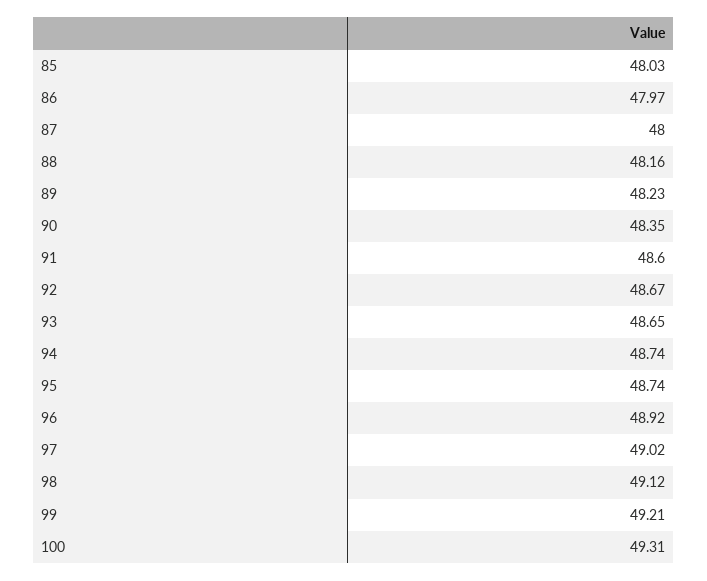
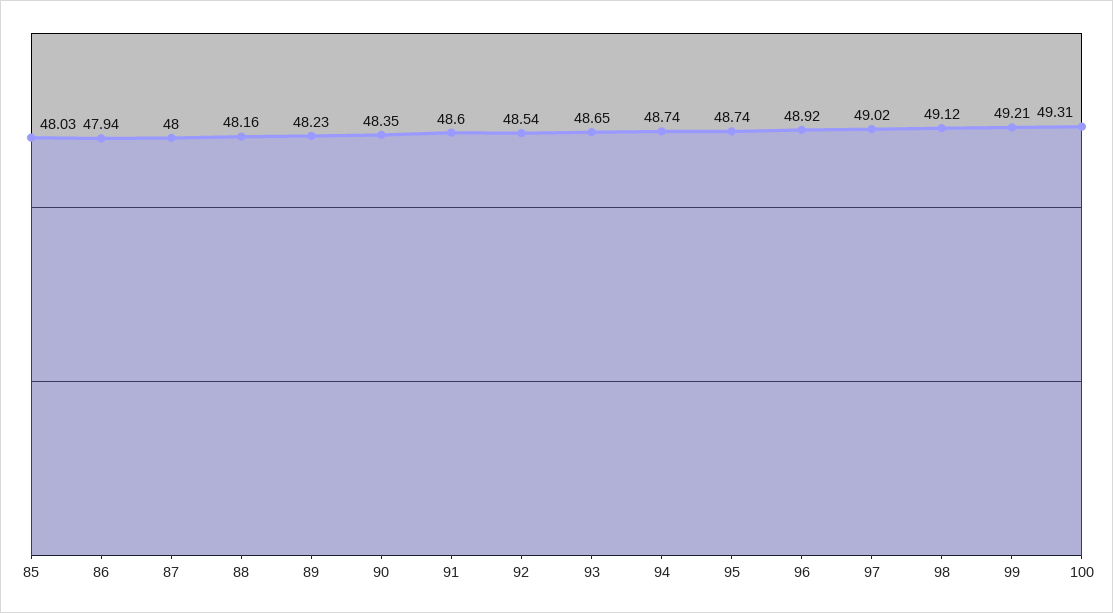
86: 47.97 -> 47.94
92: 48.67 -> 48.54

